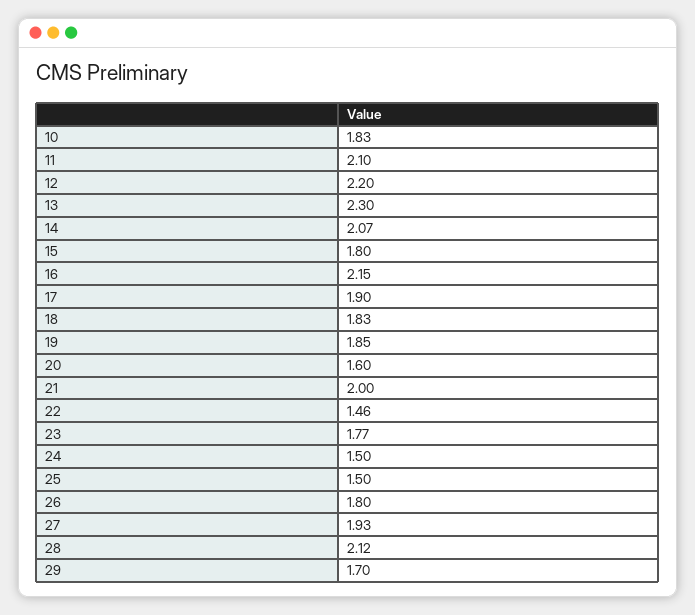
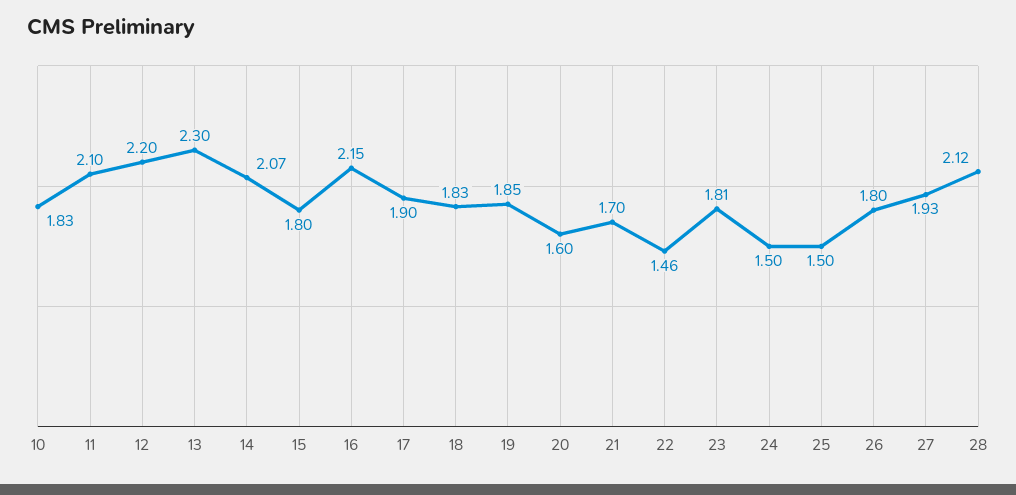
21: 2 -> 1.7
23: 1.77 -> 1.81
29: 1.7 -> none

